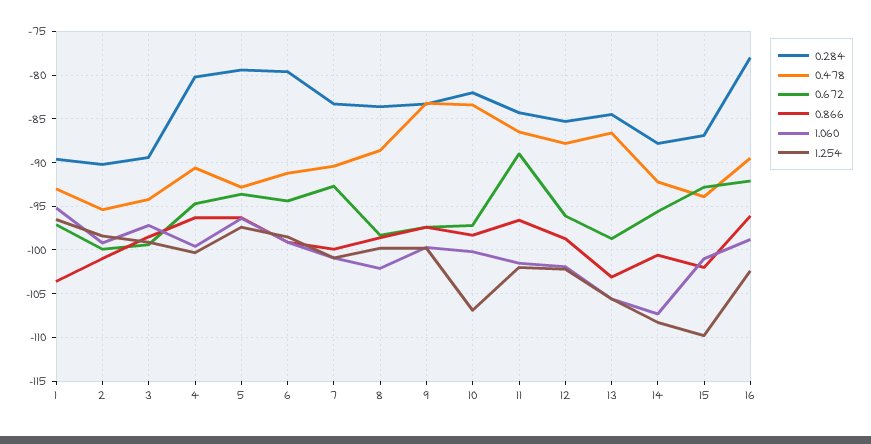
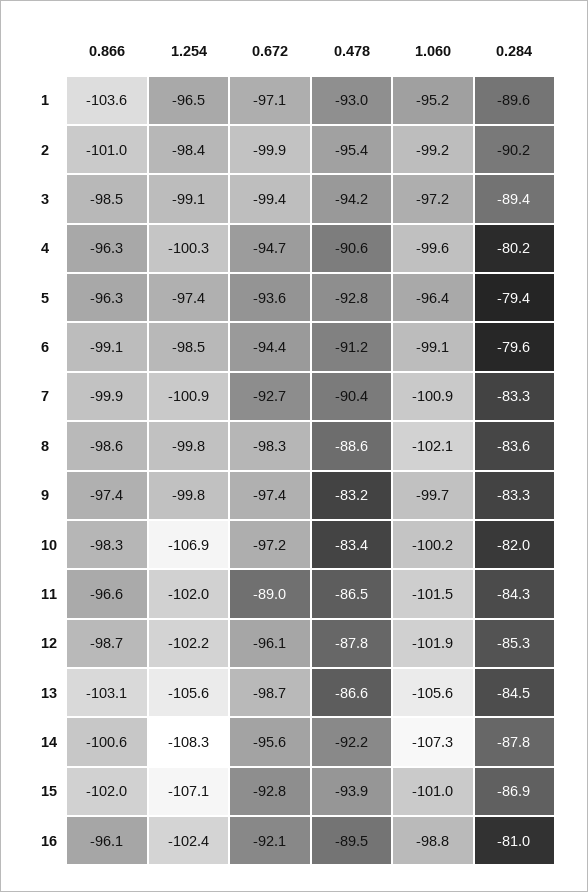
1.254, 15: -110 -> -107.1
0.284, 16: -78 -> -81

